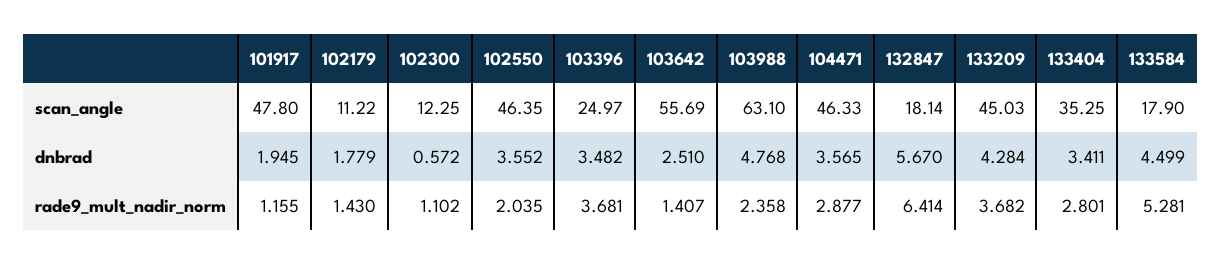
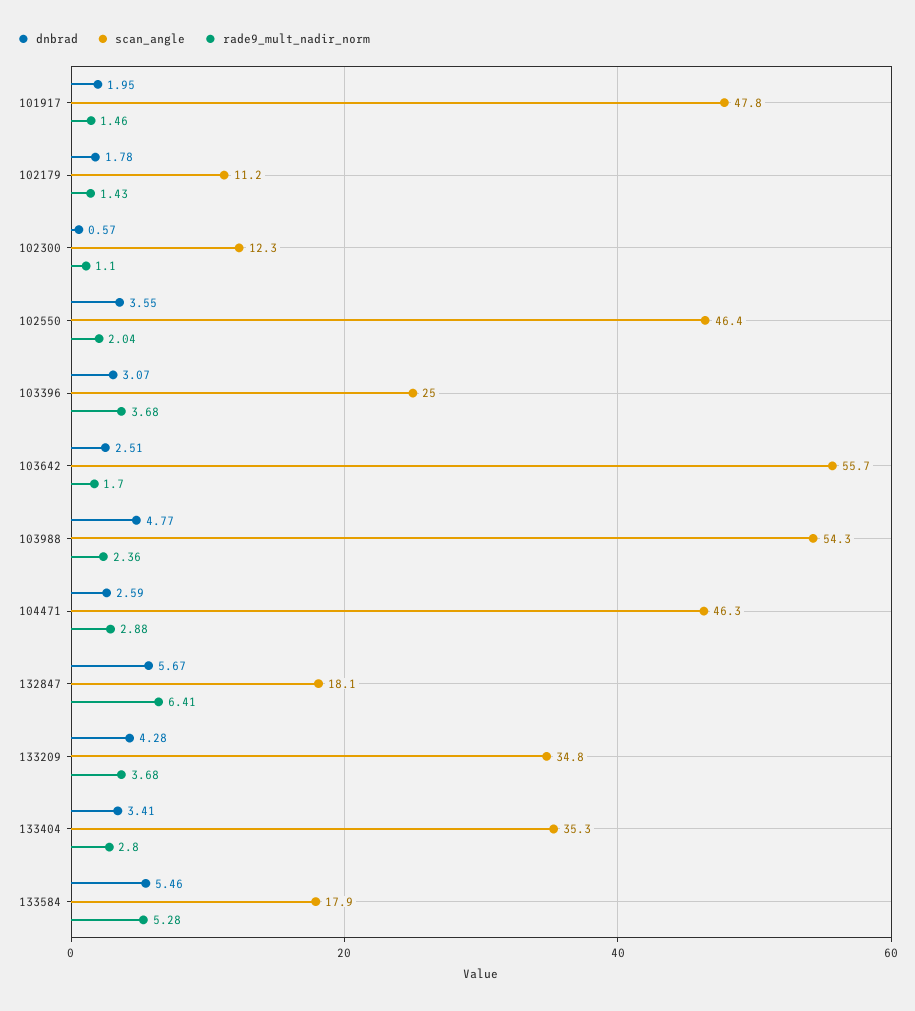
scan_angle, 103988: 63.1 -> 54.3
scan_angle, 133209: 45.03 -> 34.8
dnbrad, 103396: 3.482 -> 3.07
dnbrad, 104471: 3.565 -> 2.59
dnbrad, 133584: 4.499 -> 5.46
rade9_mult_nadir_norm, 101917: 1.155 -> 1.46
rade9_mult_nadir_norm, 103642: 1.407 -> 1.7

